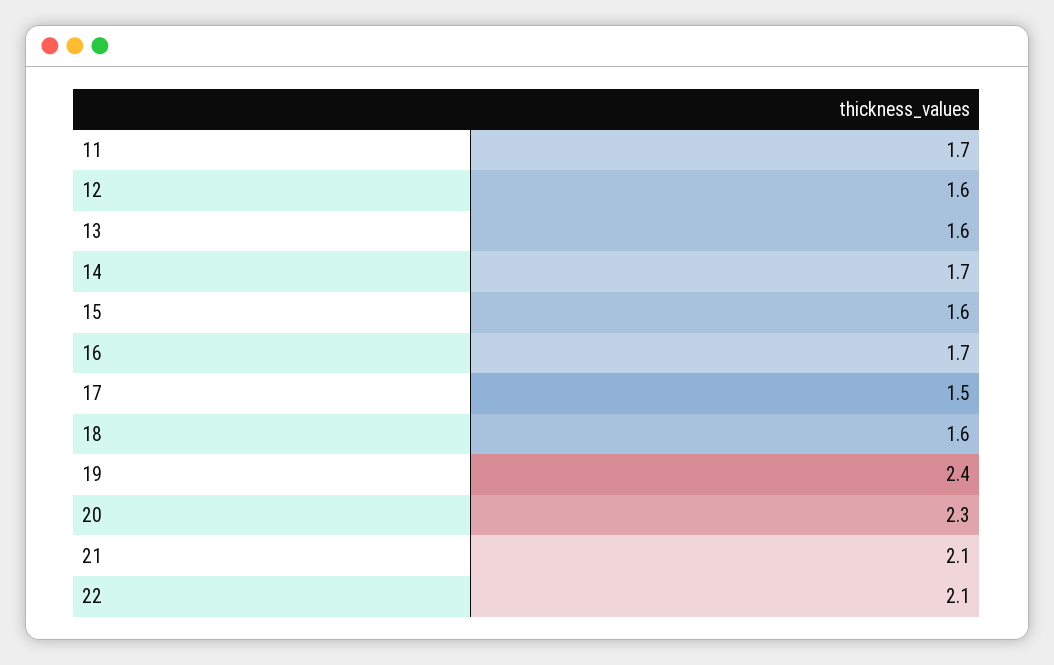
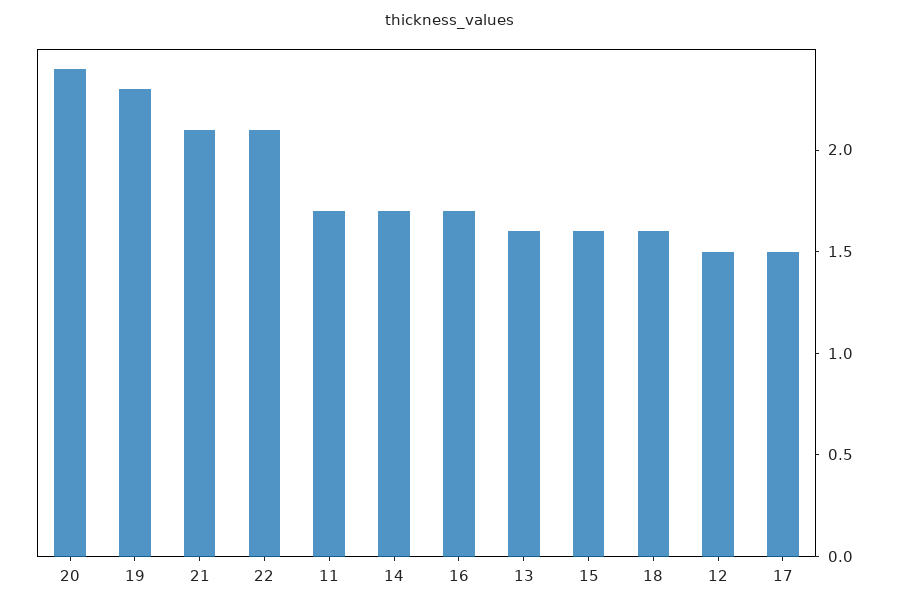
12: 1.6 -> 1.5
19: 2.4 -> 2.3
20: 2.3 -> 2.4

